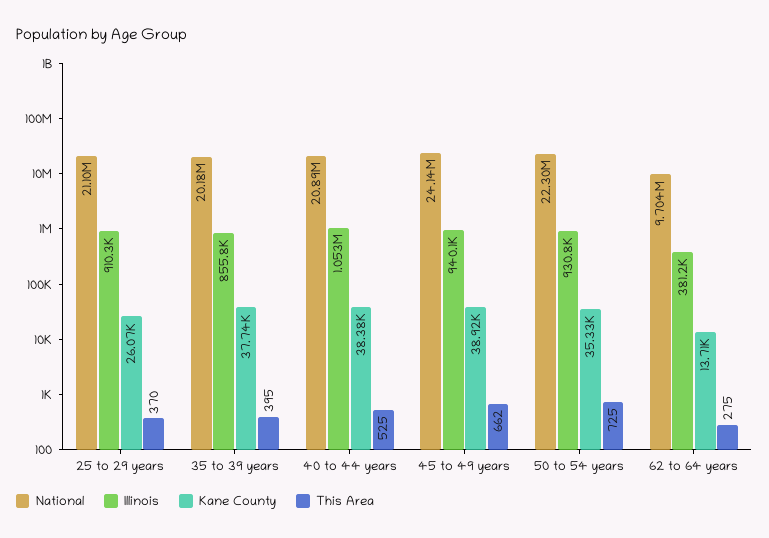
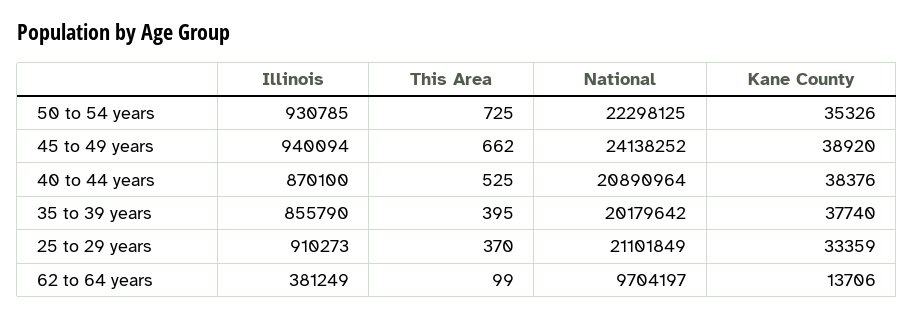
Kane County, 25 to 29 years: 26070 -> 33359
Illinois, 40 to 44 years: 1053000 -> 870100
This Area, 62 to 64 years: 275 -> 99

